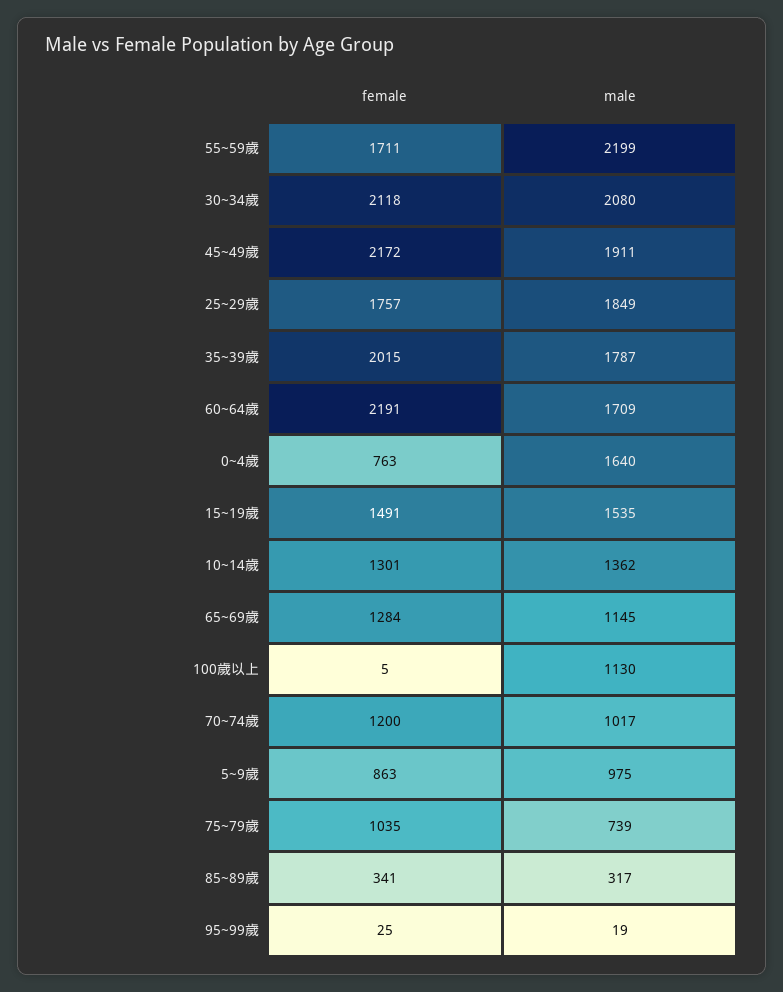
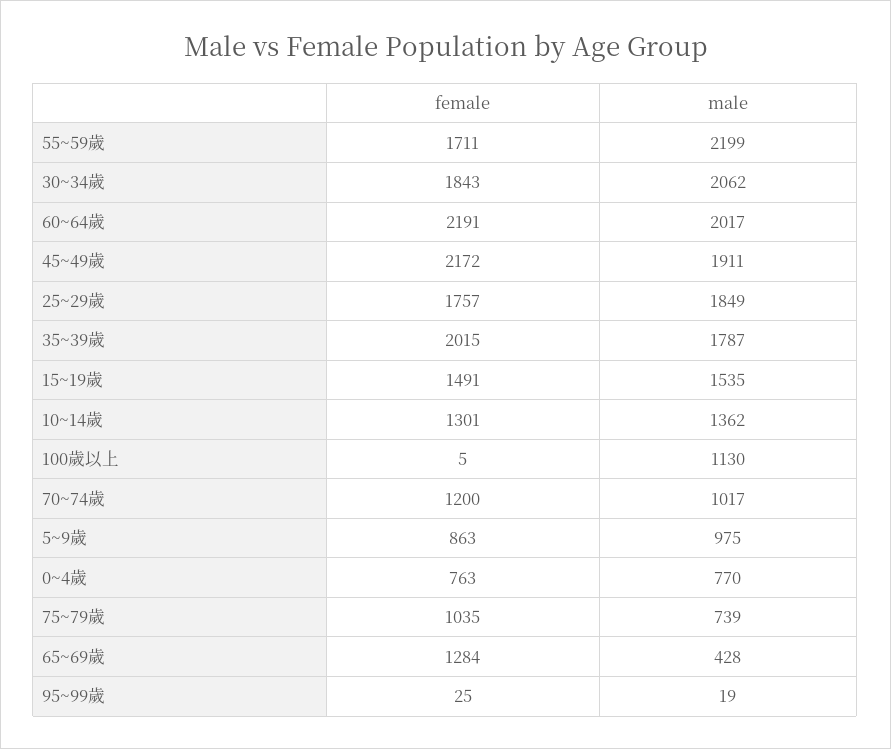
female, 30~34歲: 2118 -> 1843
male, 30~34歲: 2080 -> 2062
male, 60~64歲: 1709 -> 2017
male, 0~4歲: 1640 -> 770
male, 65~69歲: 1145 -> 428
female, 85~89歲: 341 -> none
male, 85~89歲: 317 -> none

